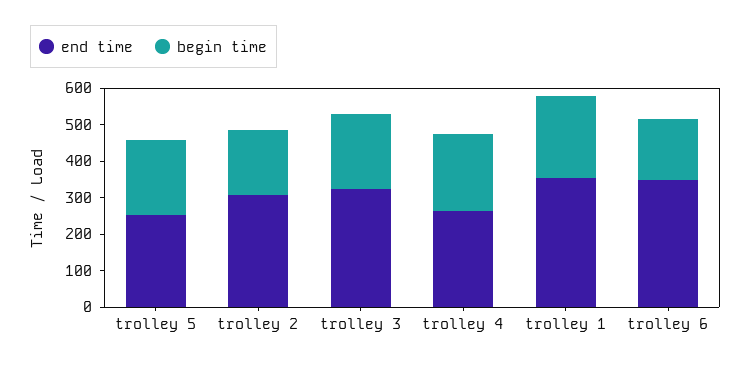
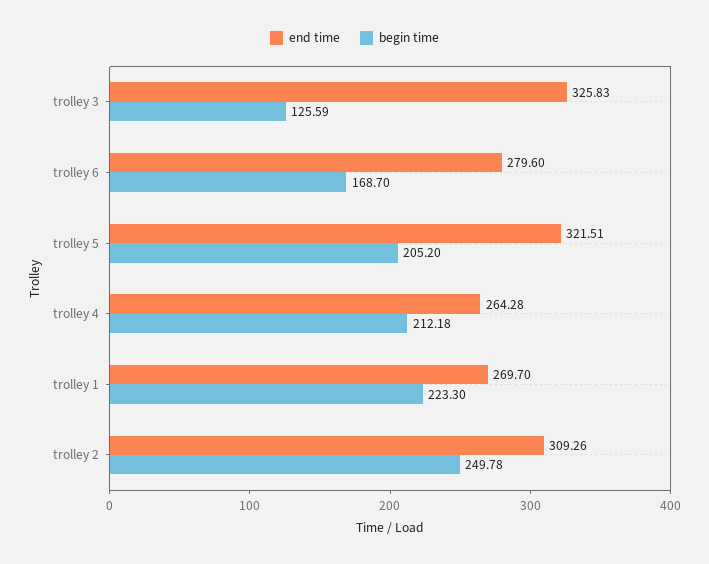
end time, trolley 5: 250 -> 321.51
begin time, trolley 2: 175 -> 249.78
begin time, trolley 3: 200 -> 125.59
end time, trolley 1: 350 -> 269.7
end time, trolley 6: 350 -> 279.6

